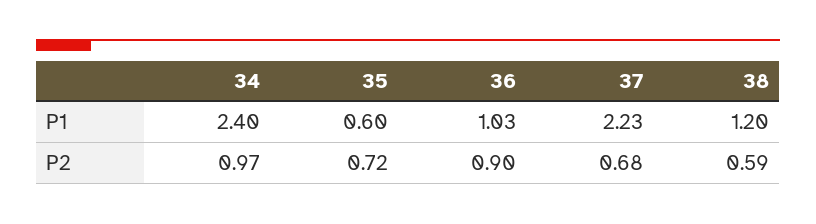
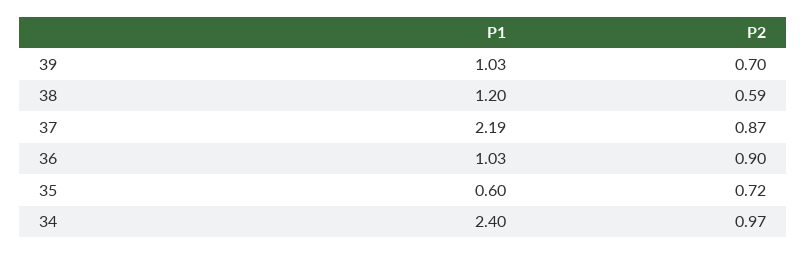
37, P1: 2.23 -> 2.19
37, P2: 0.68 -> 0.87
39, P1: none -> 1.03
39, P2: none -> 0.7

